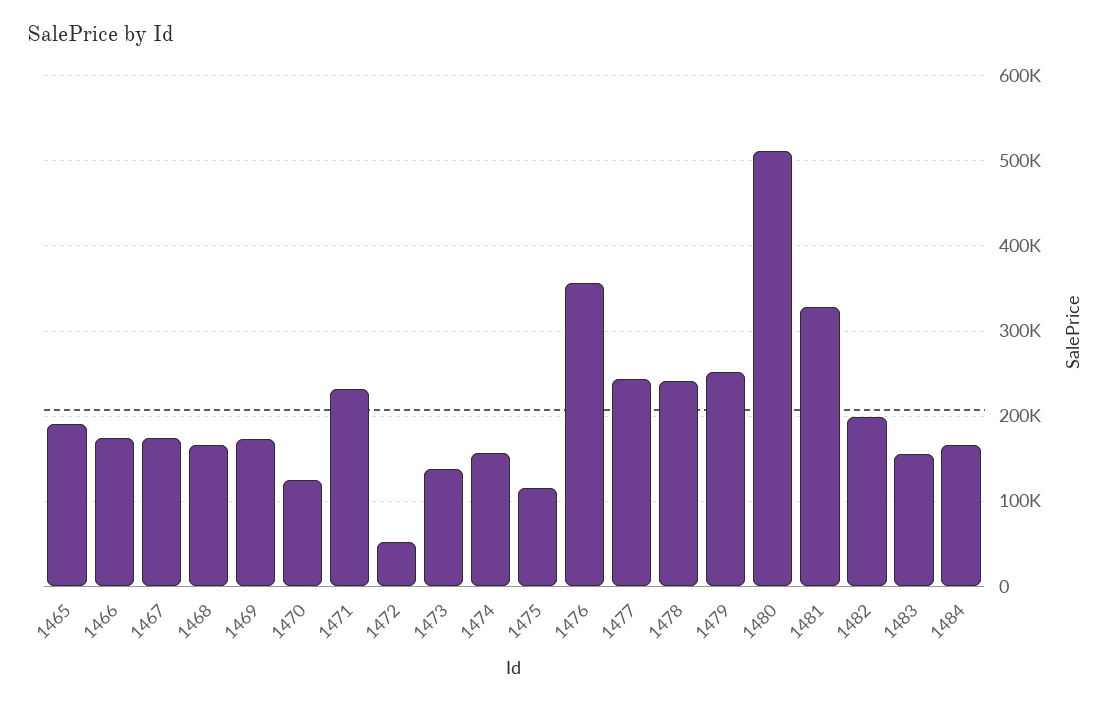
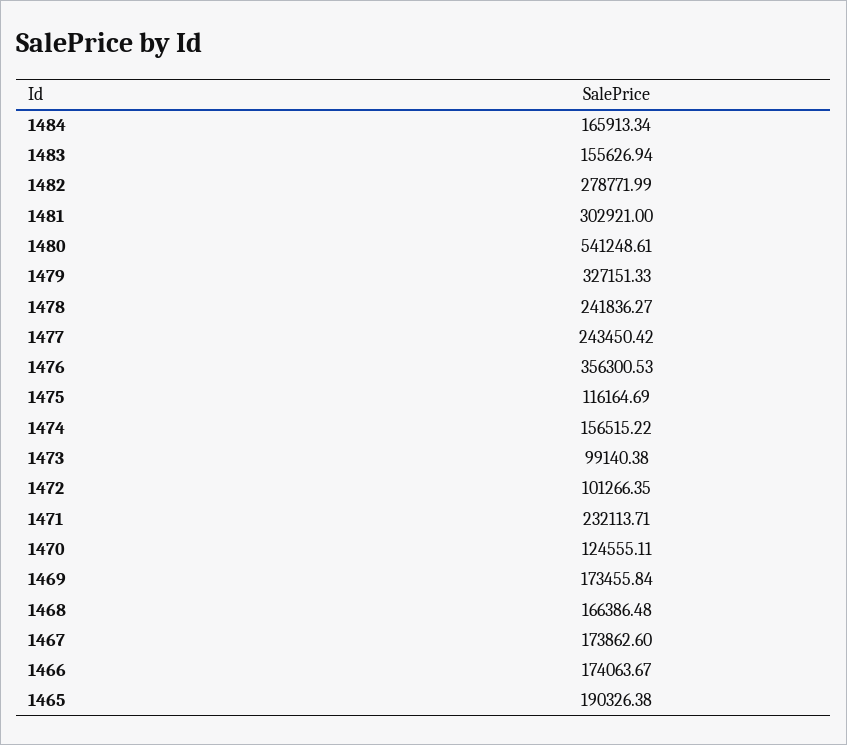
1472: 50000 -> 101266.35
1473: 140000 -> 99140.38
1479: 250000 -> 327151.33
1480: 510000 -> 541248.61
1481: 330000 -> 302921
1482: 200000 -> 278771.99

